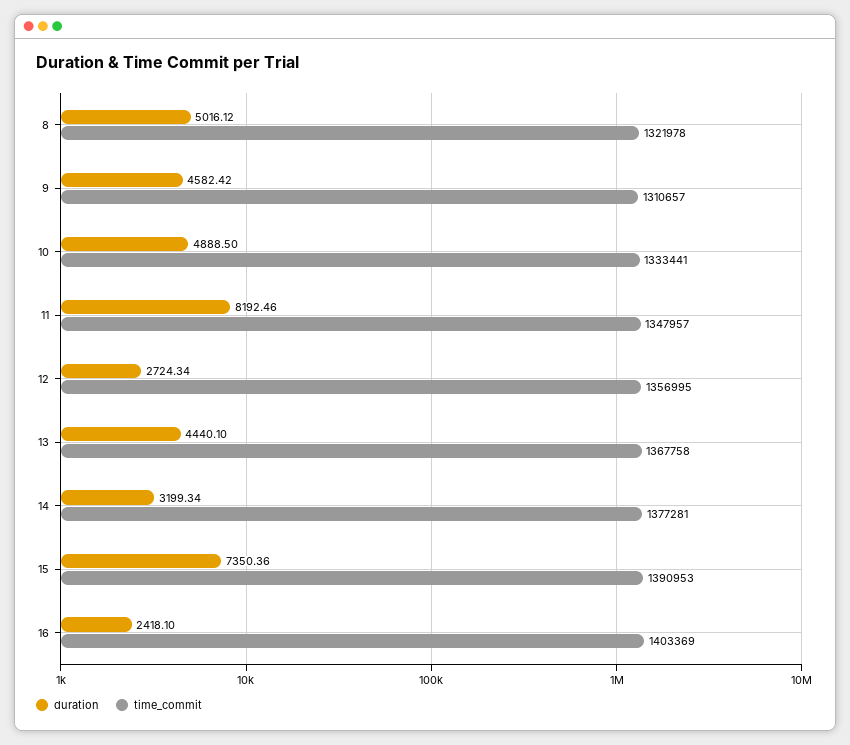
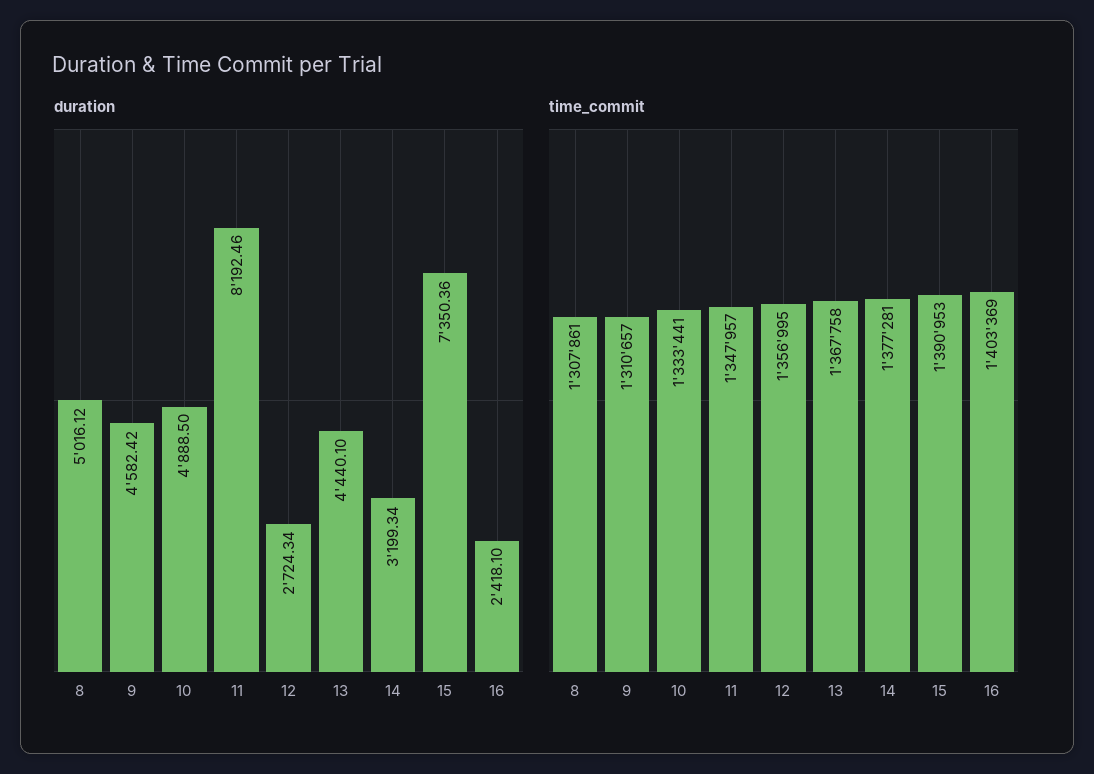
time_commit, 8: 1321978 -> 1307861

